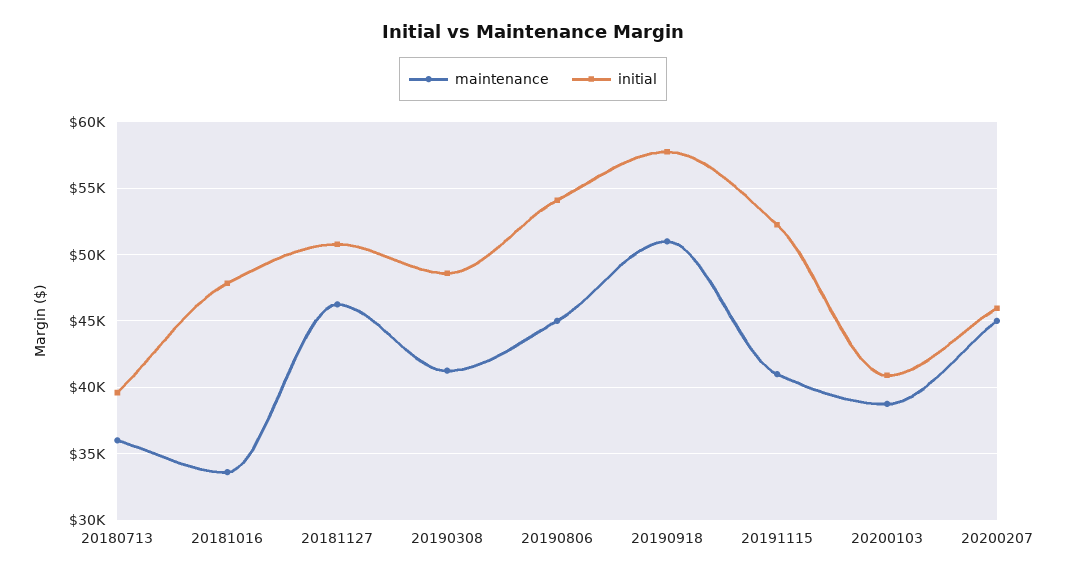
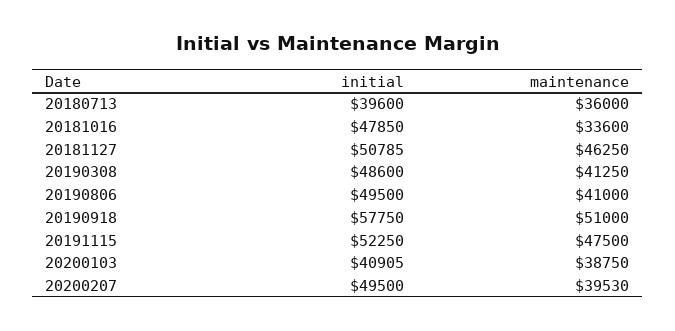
maintenance, 20190806: 45000 -> 41000
initial, 20190806: 54000 -> 49500
maintenance, 20191115: 41000 -> 47500
maintenance, 20200207: 45000 -> 39530
initial, 20200207: 46000 -> 49500

